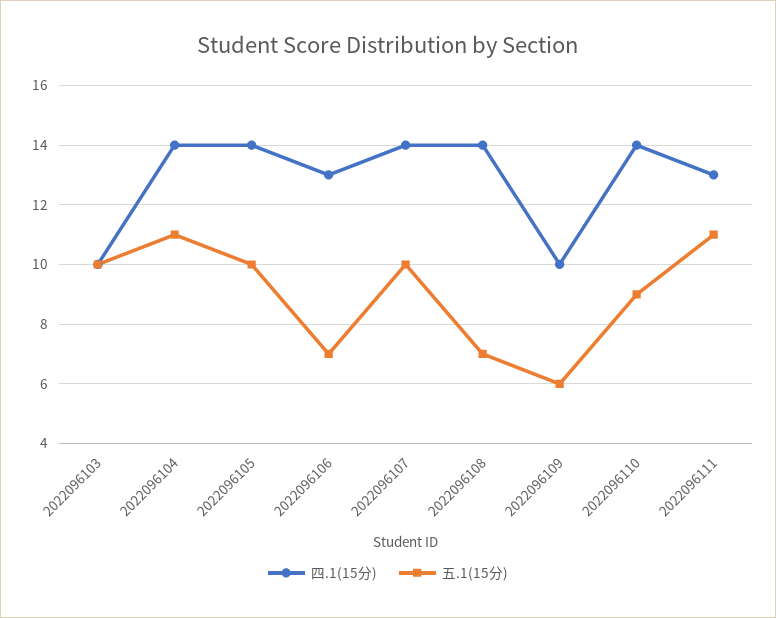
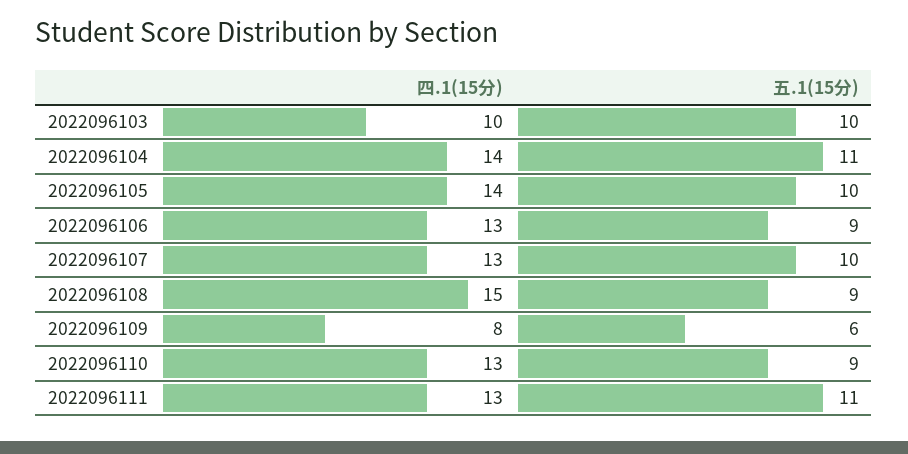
五.1(15分), 2022096106: 7 -> 9
四.1(15分), 2022096107: 14 -> 13
四.1(15分), 2022096108: 14 -> 15
五.1(15分), 2022096108: 7 -> 9
四.1(15分), 2022096109: 10 -> 8
四.1(15分), 2022096110: 14 -> 13

